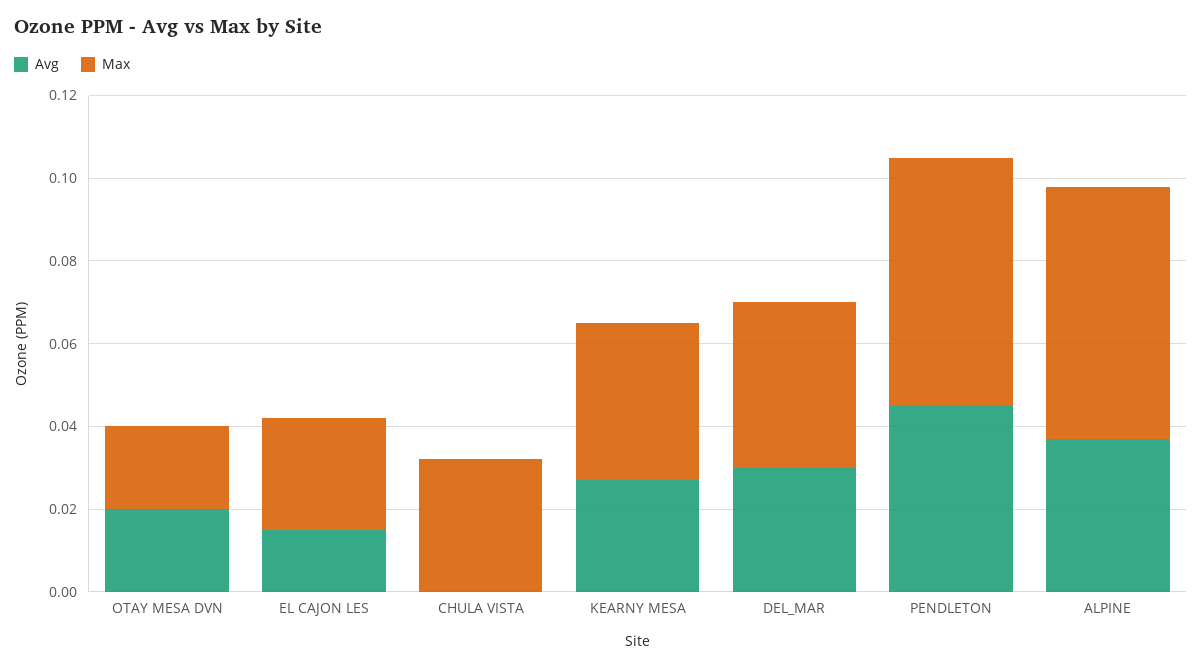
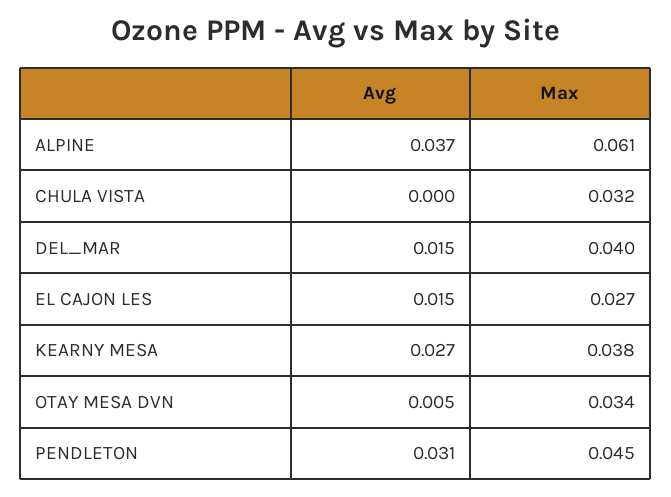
Avg, OTAY MESA DVN: 0.02 -> 0.005
Max, OTAY MESA DVN: 0.02 -> 0.034
Avg, DEL_MAR: 0.03 -> 0.015
Avg, PENDLETON: 0.045 -> 0.031
Max, PENDLETON: 0.06 -> 0.045

